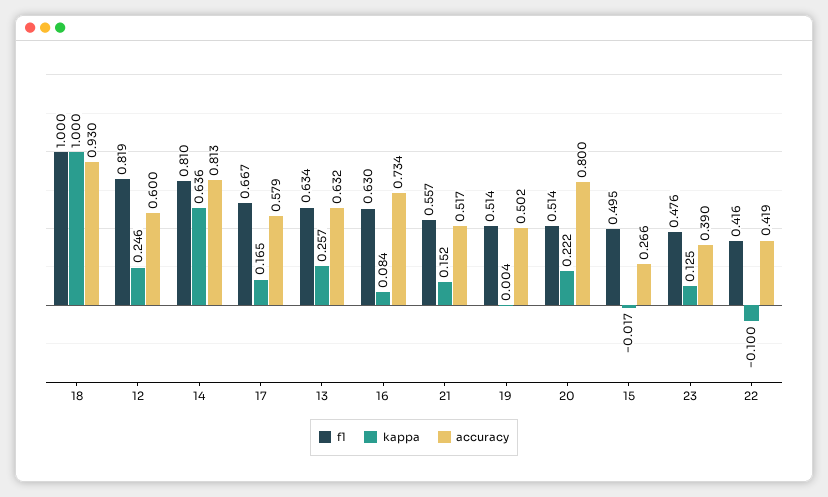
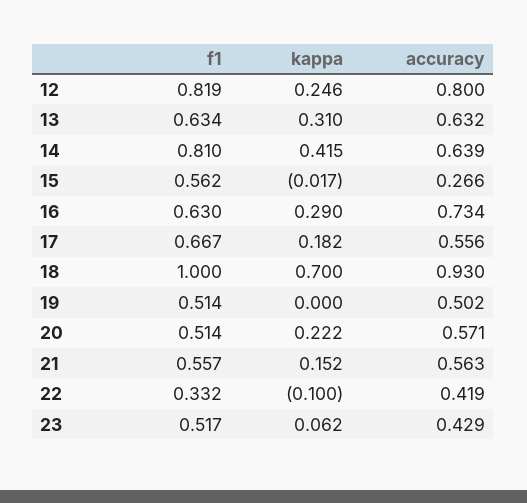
kappa, 18: 1 -> 0.7
accuracy, 12: 0.6 -> 0.8
kappa, 14: 0.636 -> 0.415
accuracy, 14: 0.813 -> 0.639
kappa, 17: 0.165 -> 0.182
accuracy, 17: 0.579 -> 0.556
kappa, 13: 0.257 -> 0.31
kappa, 16: 0.084 -> 0.29
accuracy, 21: 0.517 -> 0.563
kappa, 19: 0.004 -> 0
accuracy, 20: 0.8 -> 0.571
f1, 15: 0.495 -> 0.562
f1, 23: 0.476 -> 0.517
kappa, 23: 0.125 -> 0.062
accuracy, 23: 0.39 -> 0.429
f1, 22: 0.416 -> 0.332

